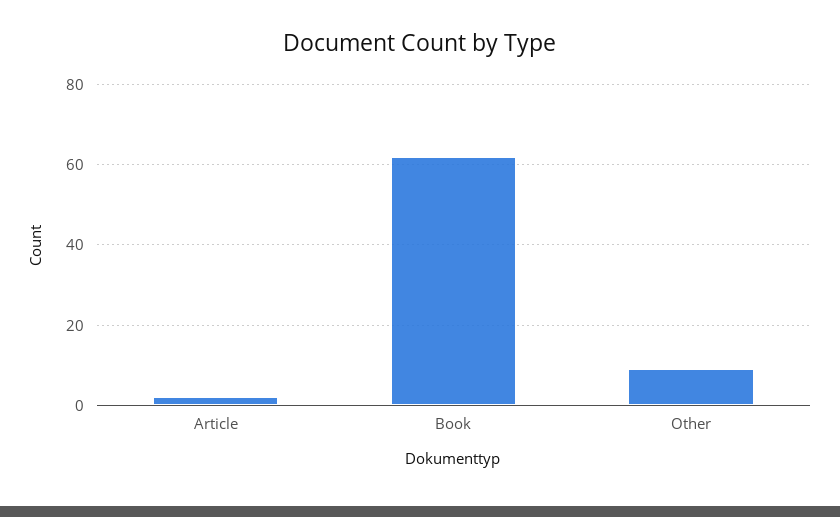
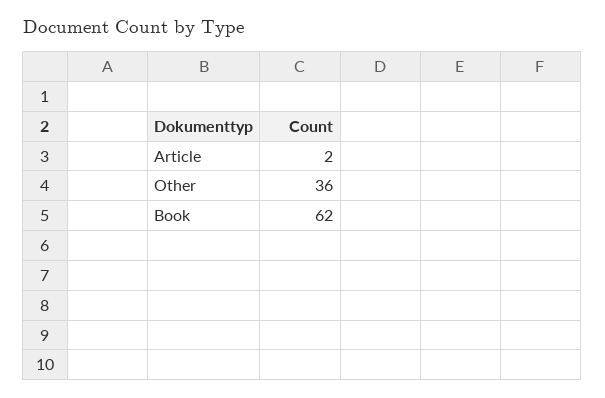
Other: 10 -> 36

